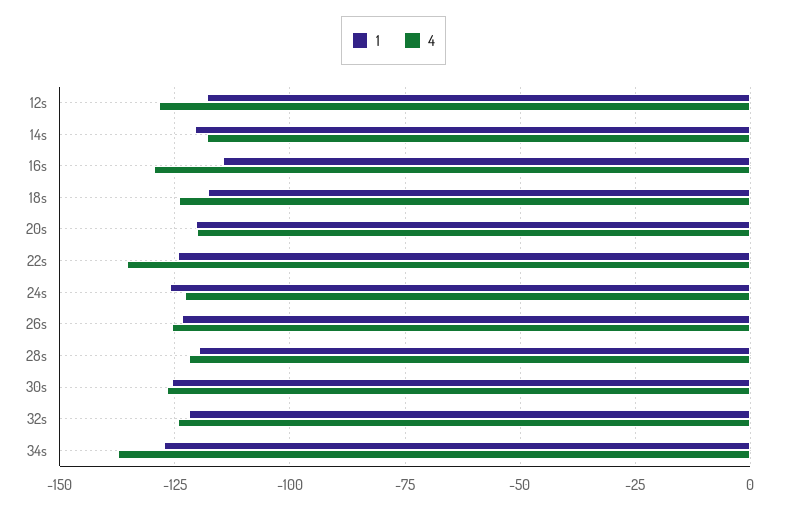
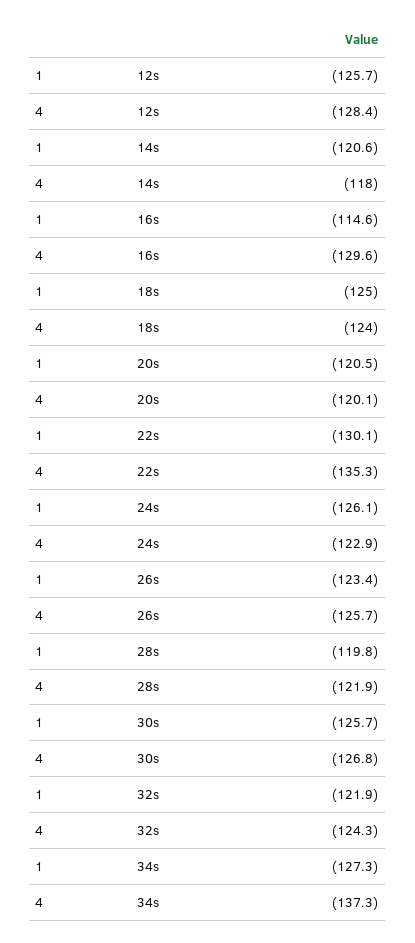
1, 12s: -117.5 -> -125.7
1, 18s: -117.5 -> -125
1, 22s: -125 -> -130.1

